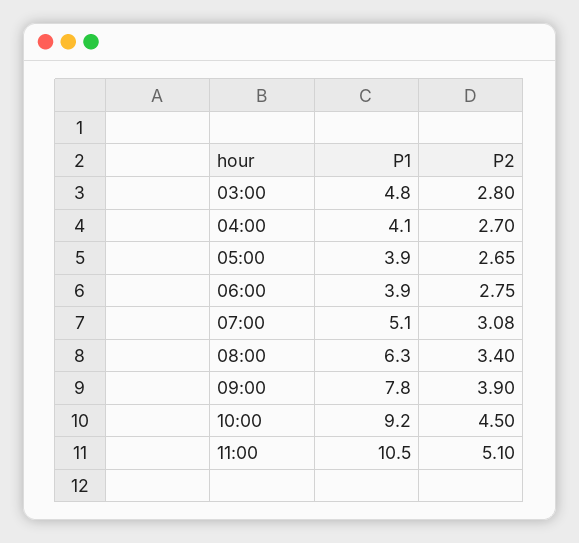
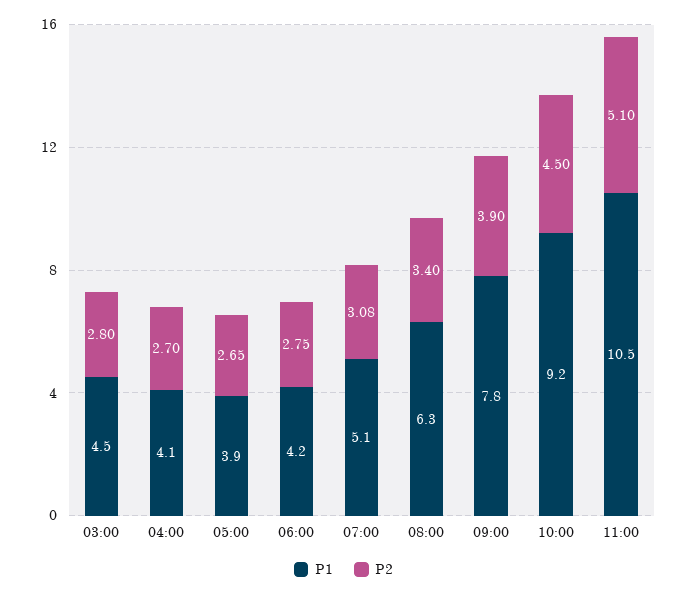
P1, 03:00: 4.8 -> 4.5
P1, 06:00: 3.9 -> 4.2

